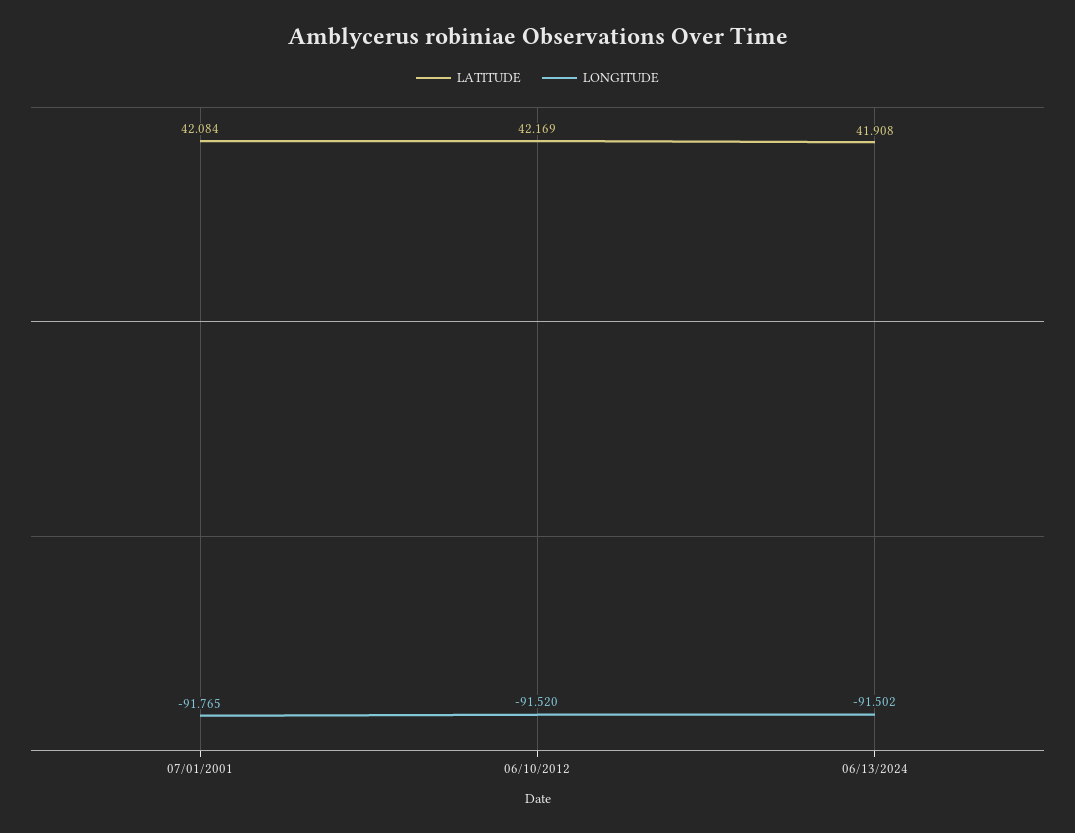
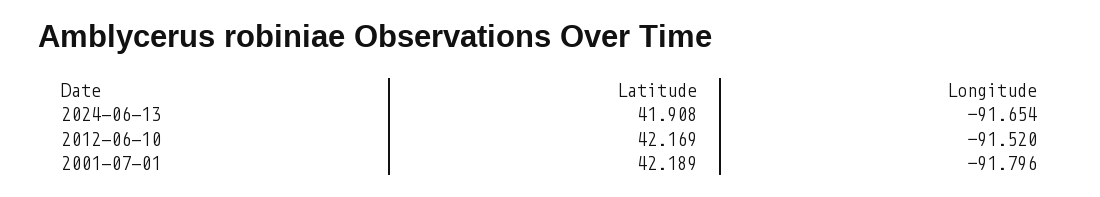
LATITUDE, 07/01/2001: 42.084 -> 42.189
LONGITUDE, 07/01/2001: -91.765 -> -91.796
LONGITUDE, 06/13/2024: -91.502 -> -91.654

